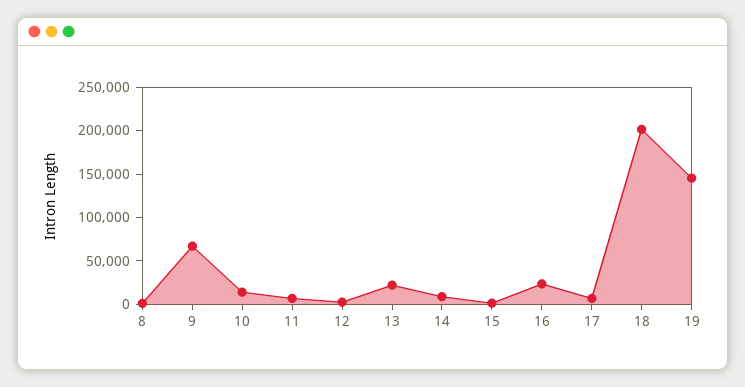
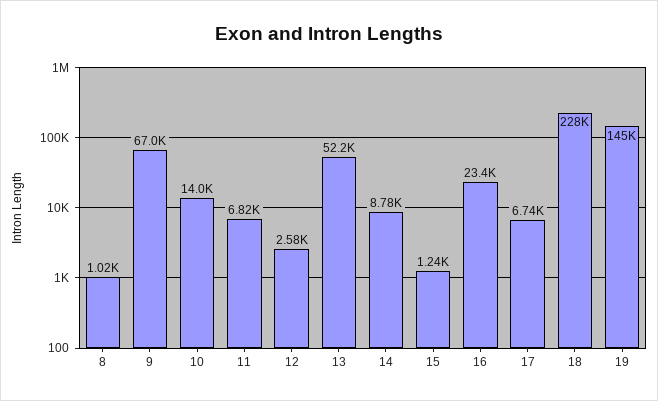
13: 20000 -> 52200
18: 200000 -> 228000

